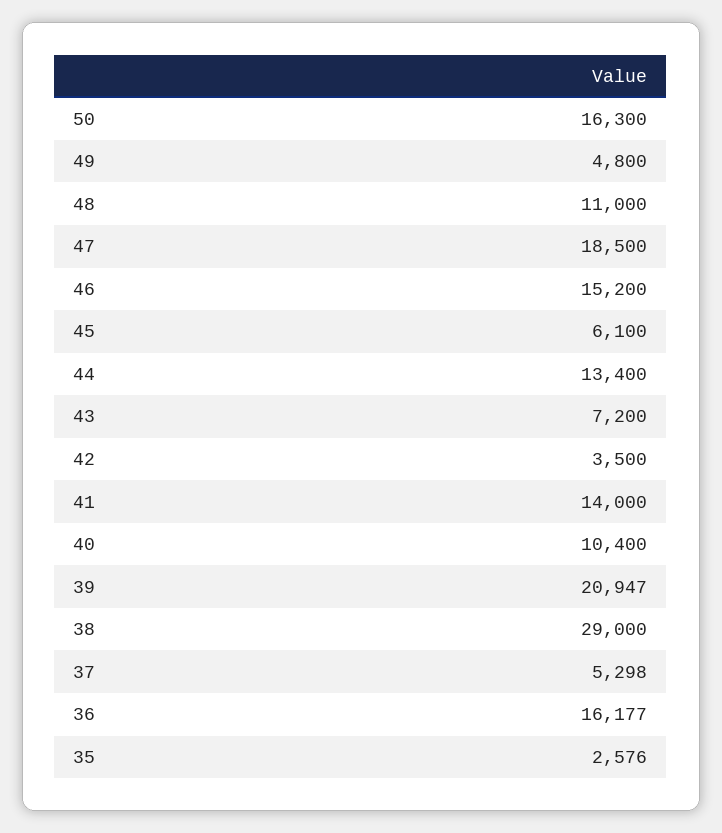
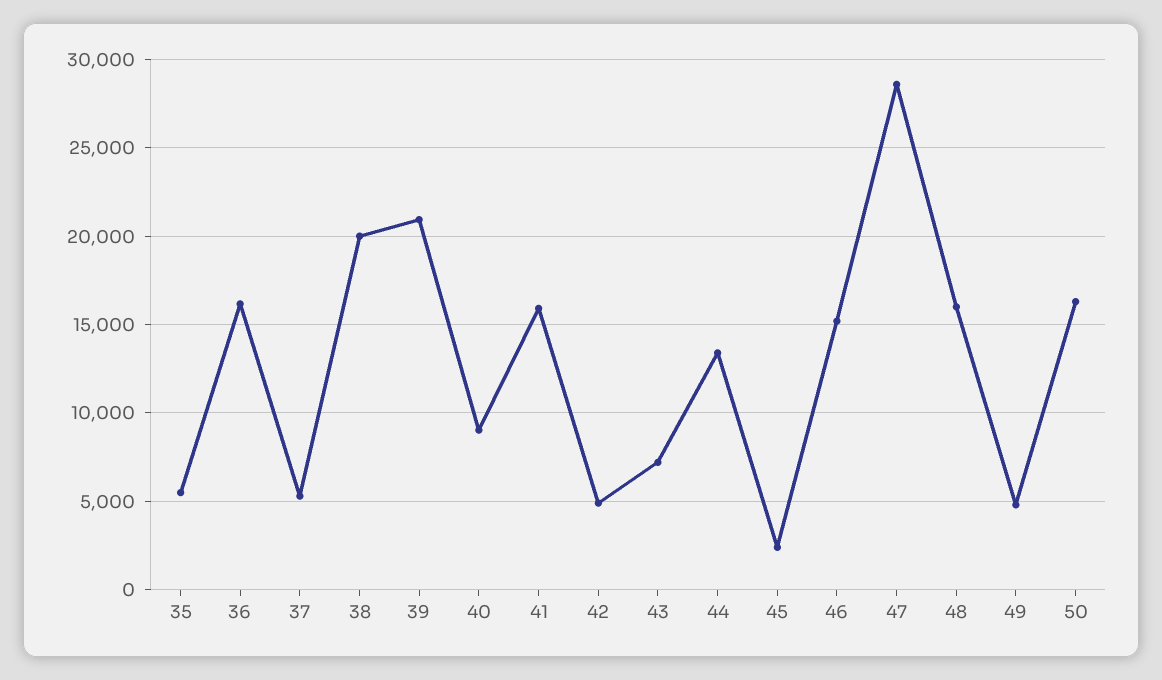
48: 11000 -> 16000
47: 18500 -> 28500
45: 6100 -> 2500
42: 3500 -> 5000
41: 14000 -> 16000
40: 10400 -> 9000
38: 29000 -> 20000
35: 2576 -> 5500

